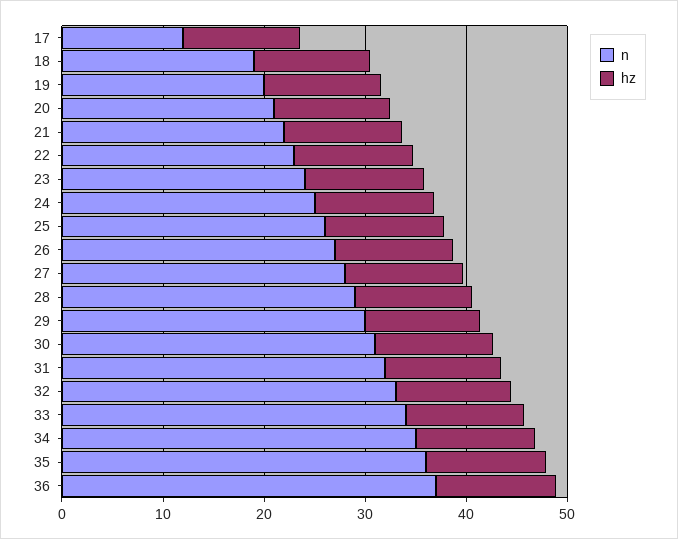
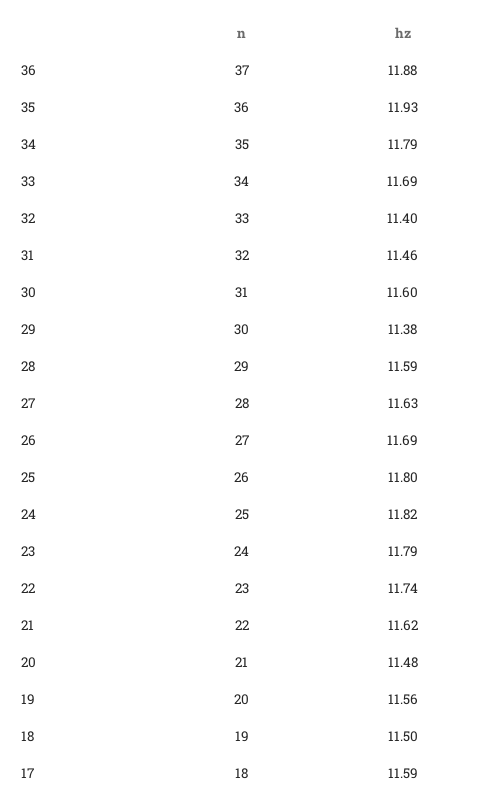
n, 17: 12 -> 18

